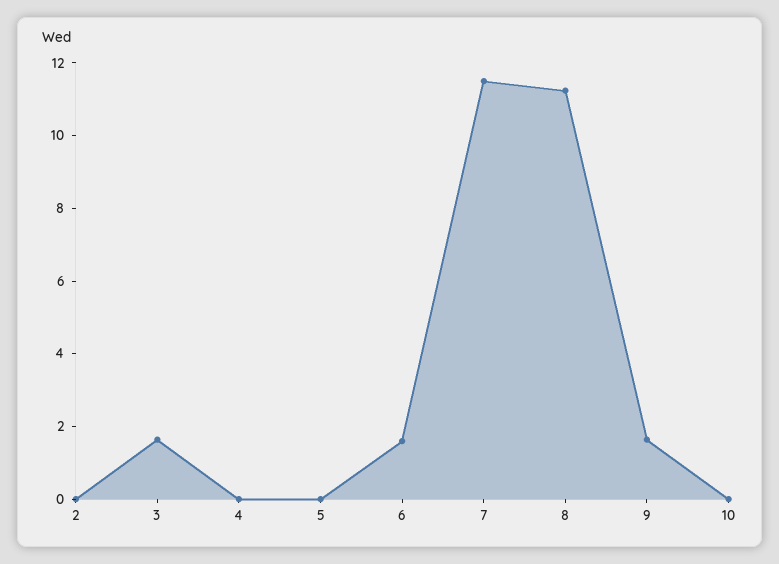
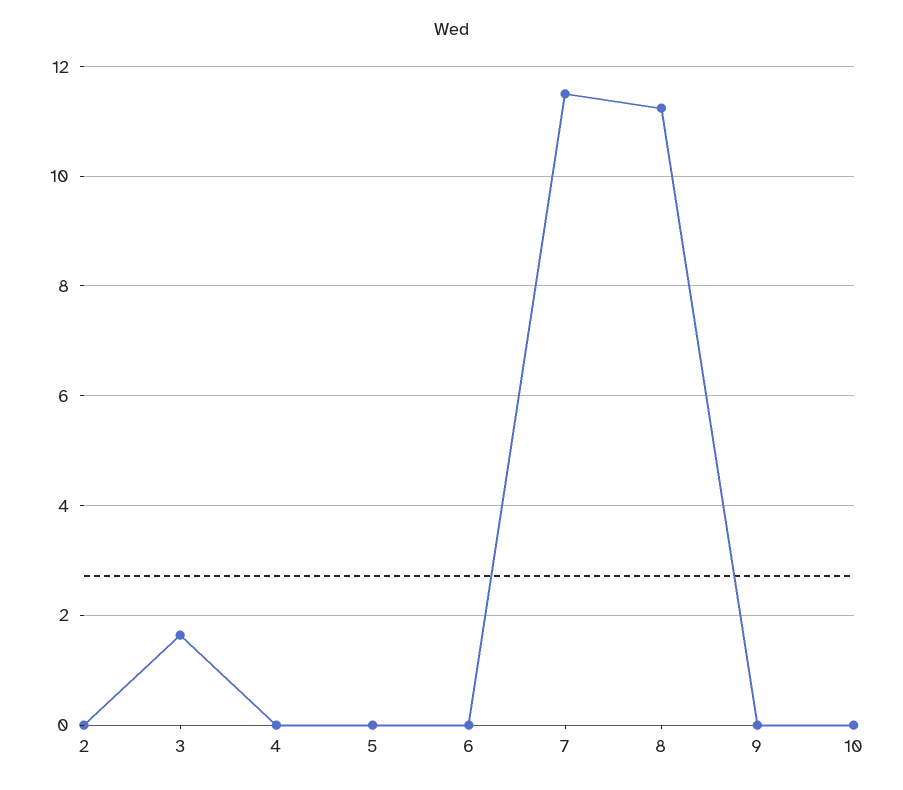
6: 1.5 -> 0
9: 1.5 -> 0

